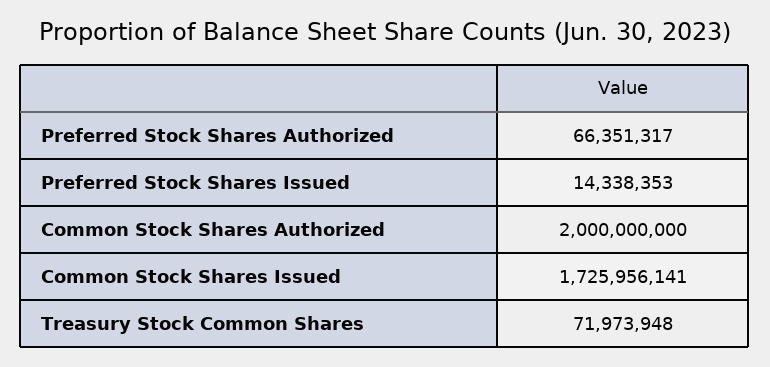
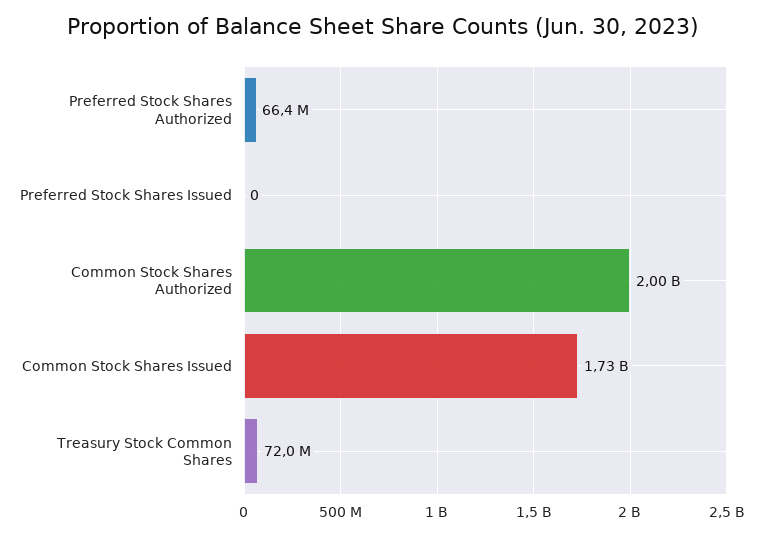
Preferred Stock Shares Issued: 14338353 -> 0

